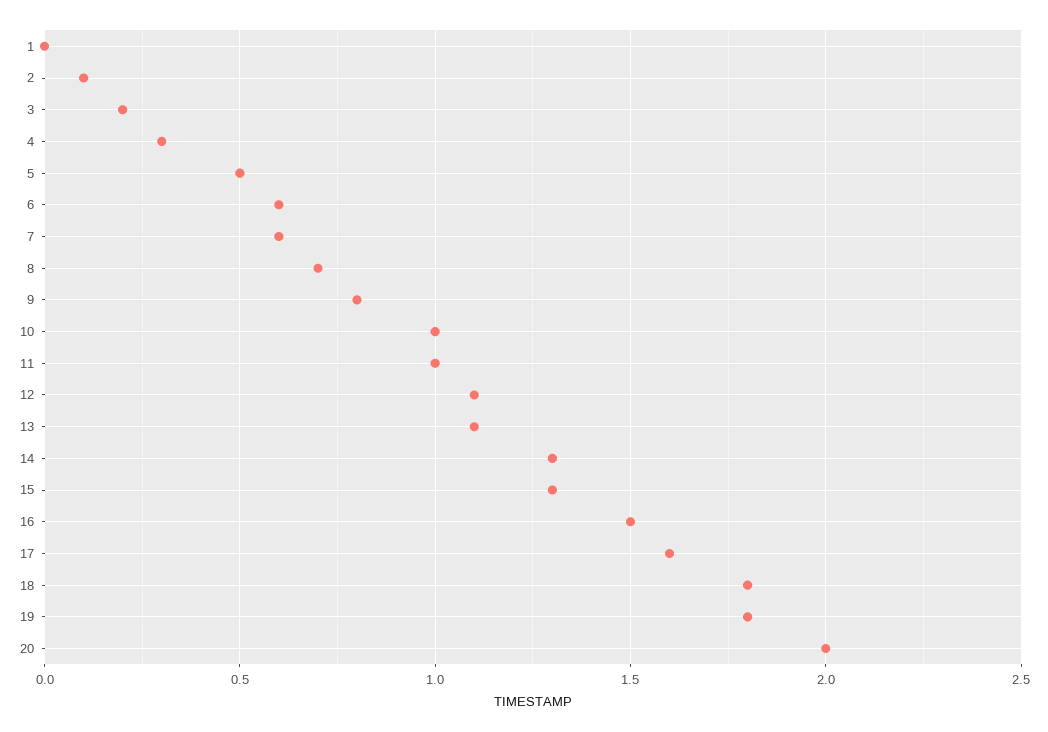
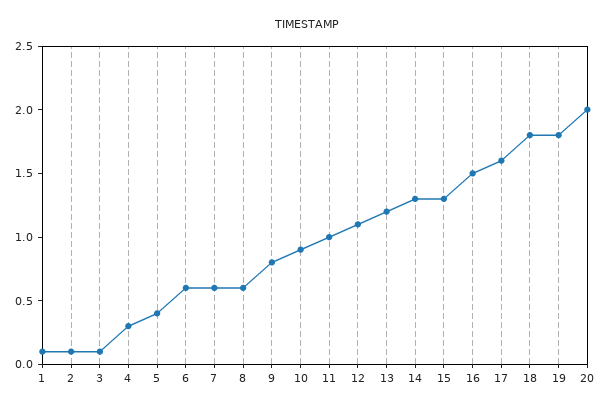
1: 0 -> 0.1
3: 0.2 -> 0.1
5: 0.5 -> 0.4
8: 0.7 -> 0.6
10: 1 -> 0.9
13: 1.1 -> 1.2

